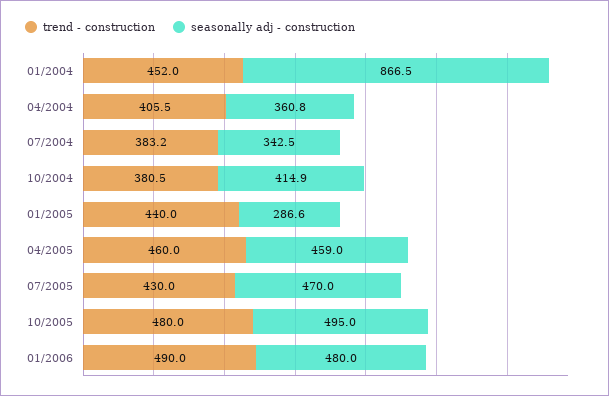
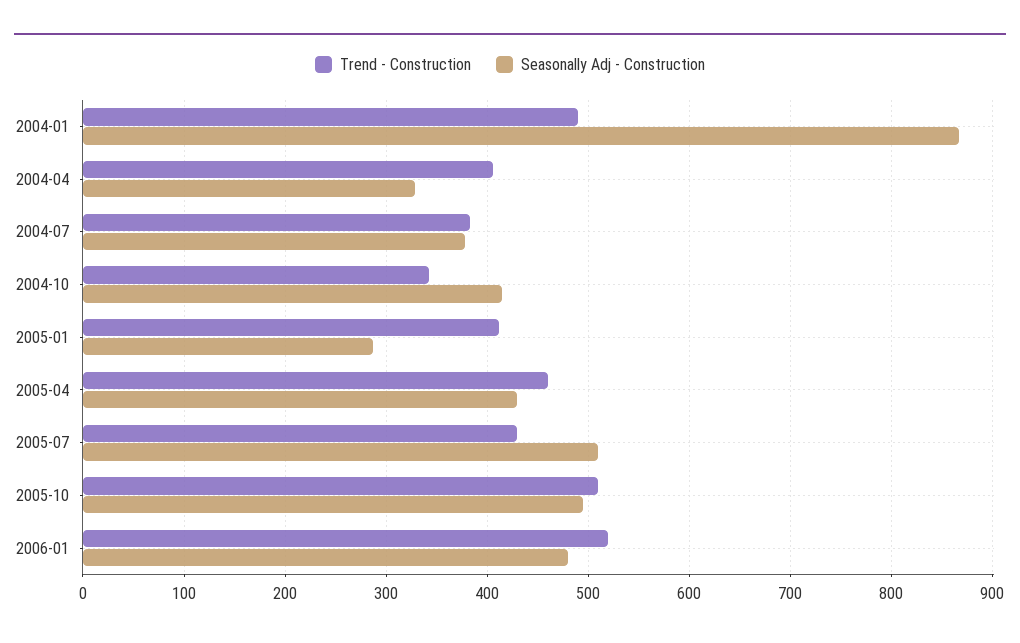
trend - construction, 01/2004: 452 -> 490
seasonally adj - construction, 04/2004: 360.8 -> 330
seasonally adj - construction, 07/2004: 342.5 -> 380
trend - construction, 10/2004: 380.5 -> 340
trend - construction, 01/2005: 440 -> 410
seasonally adj - construction, 04/2005: 459 -> 430
seasonally adj - construction, 07/2005: 470 -> 510
trend - construction, 10/2005: 480 -> 510
trend - construction, 01/2006: 490 -> 520

